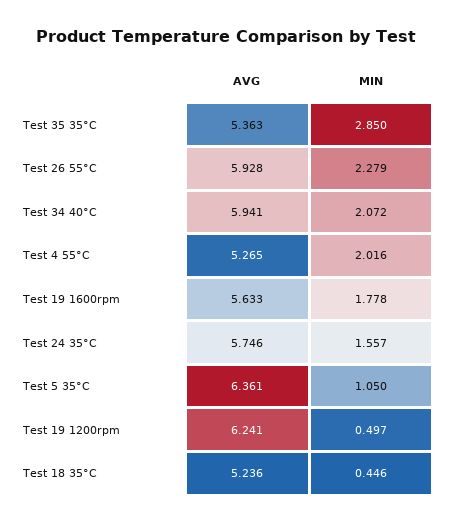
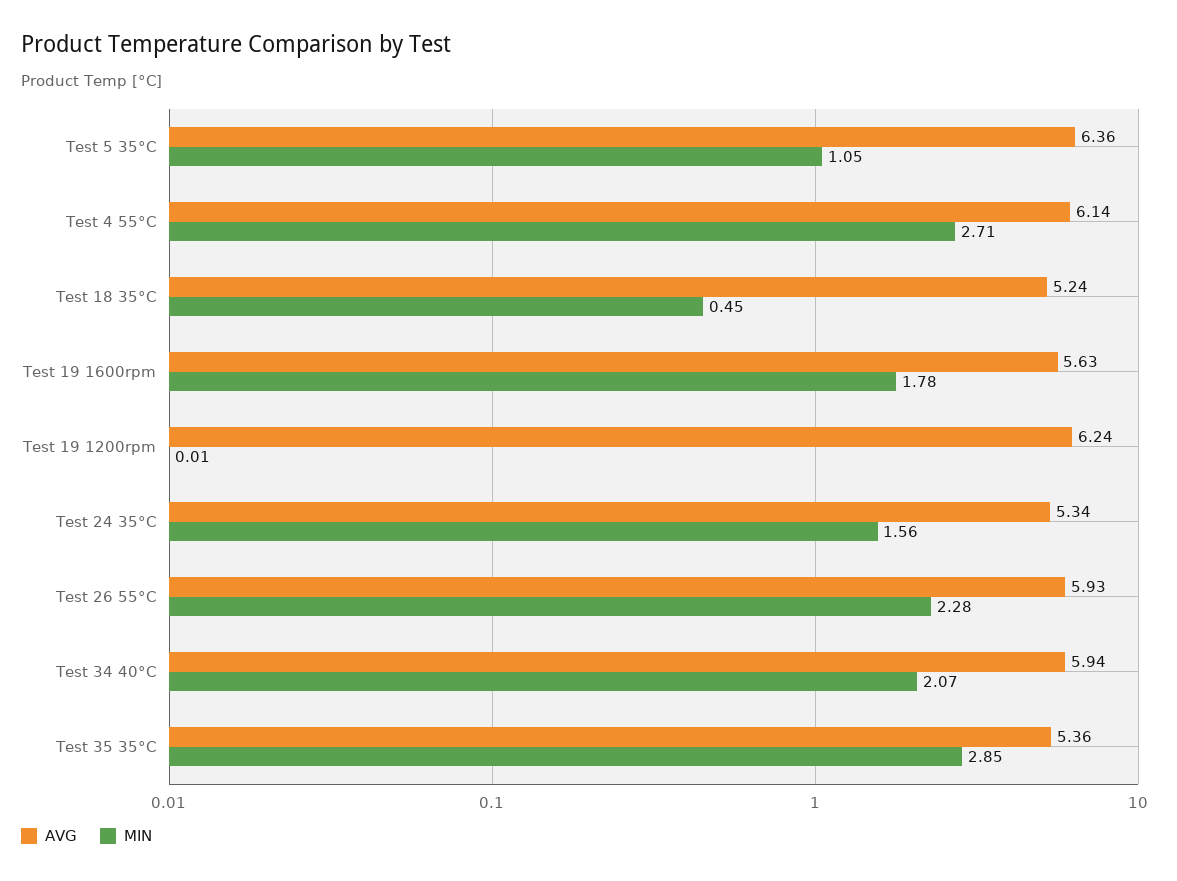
AVG, Test 4 55°C: 5.265 -> 6.14
MIN, Test 4 55°C: 2.016 -> 2.71
AVG, Test 24 35°C: 5.746 -> 5.34
MIN, Test 19 1200rpm: 0.497 -> 0.01

